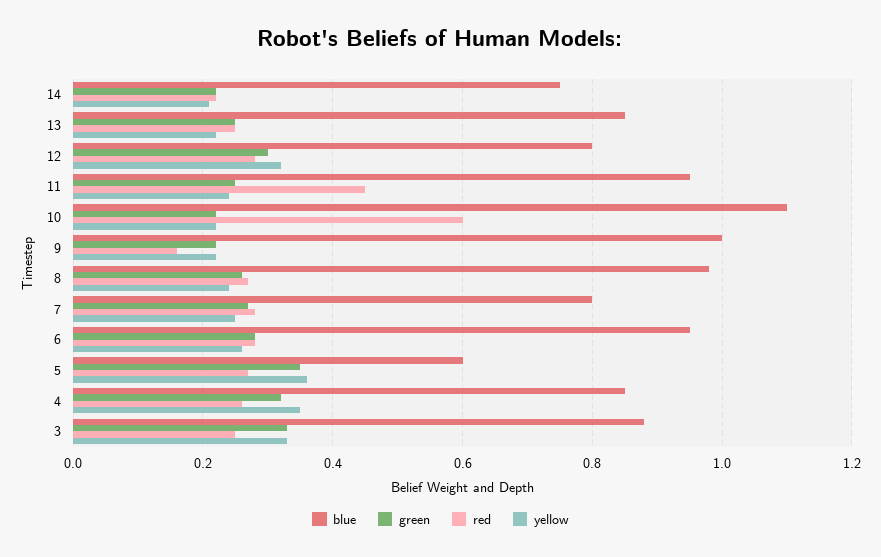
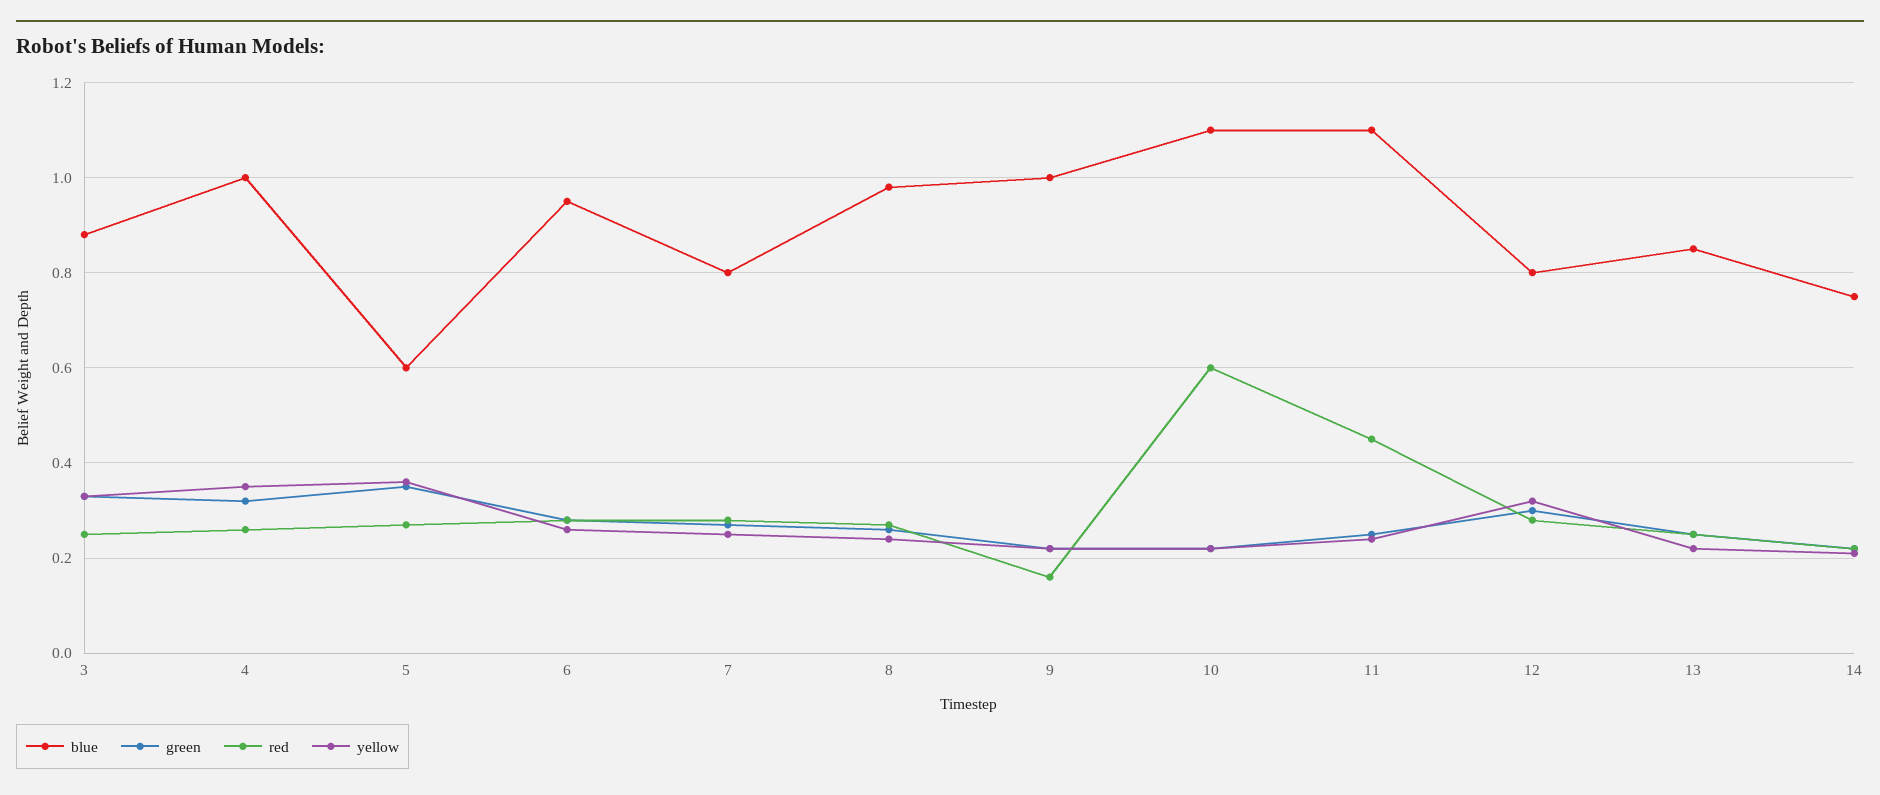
blue, 11: 0.95 -> 1.1
blue, 4: 0.85 -> 1

